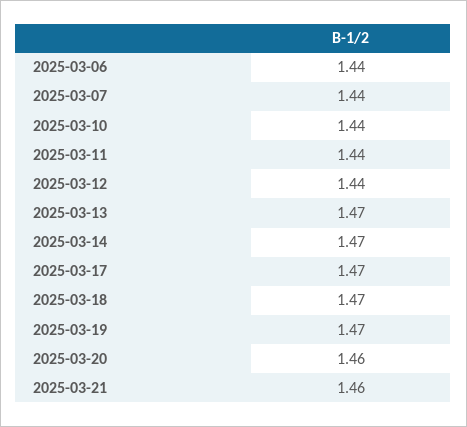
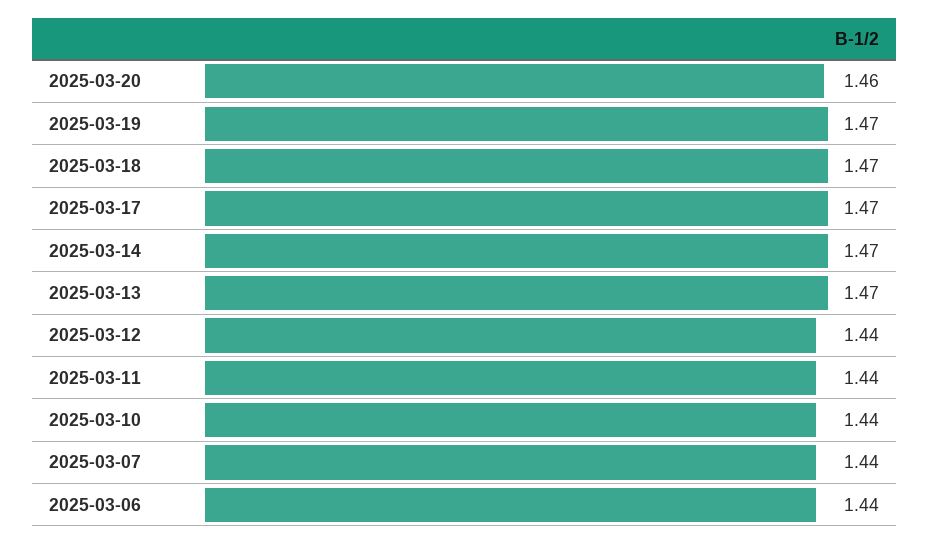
2025-03-21: 1.46 -> none

